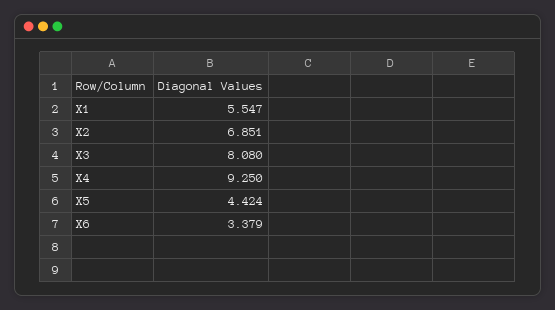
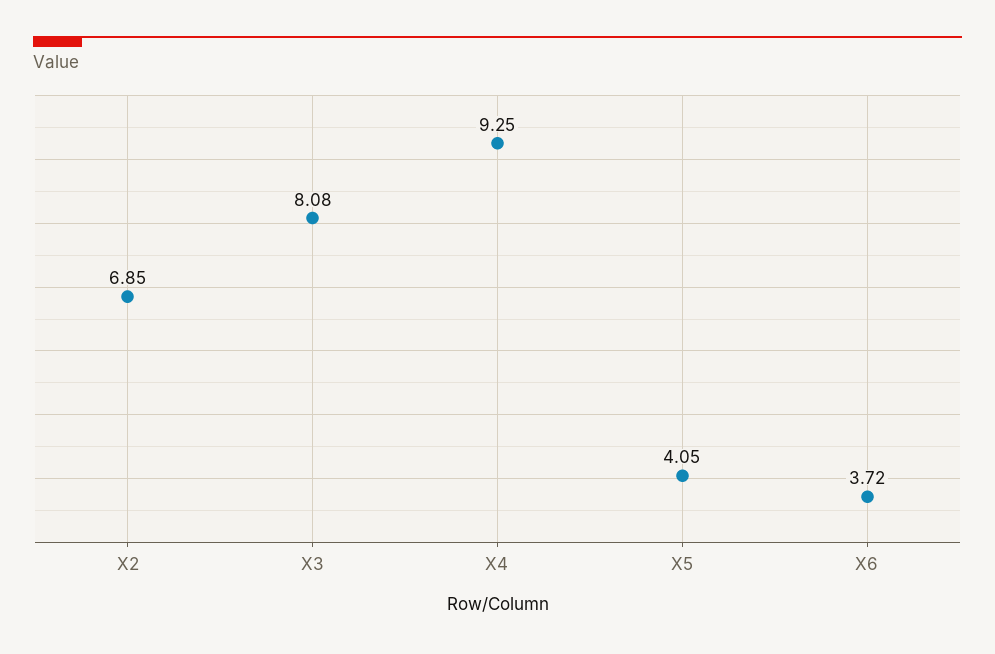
X1: 5.547 -> none
X5: 4.424 -> 4.05
X6: 3.379 -> 3.72

